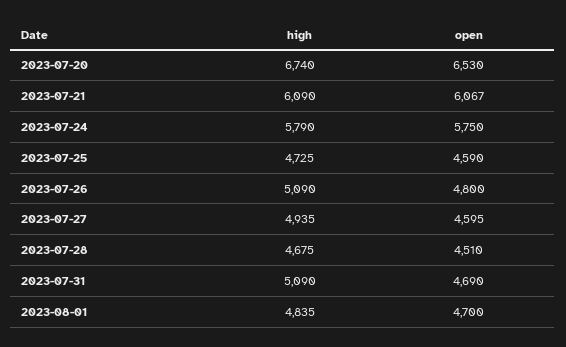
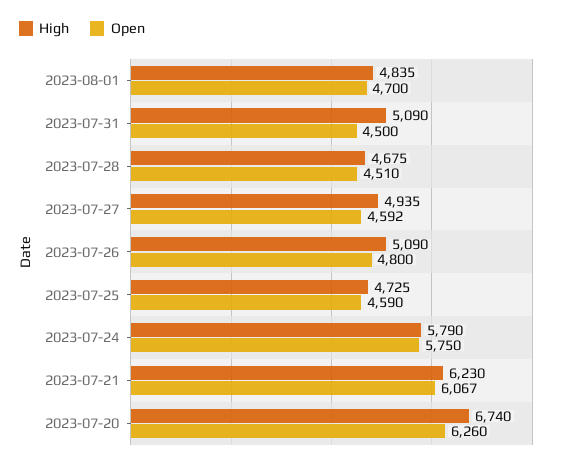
open, 2023-07-20: 6530 -> 6260
high, 2023-07-21: 6090 -> 6230
open, 2023-07-27: 4595 -> 4592
open, 2023-07-31: 4690 -> 4500

